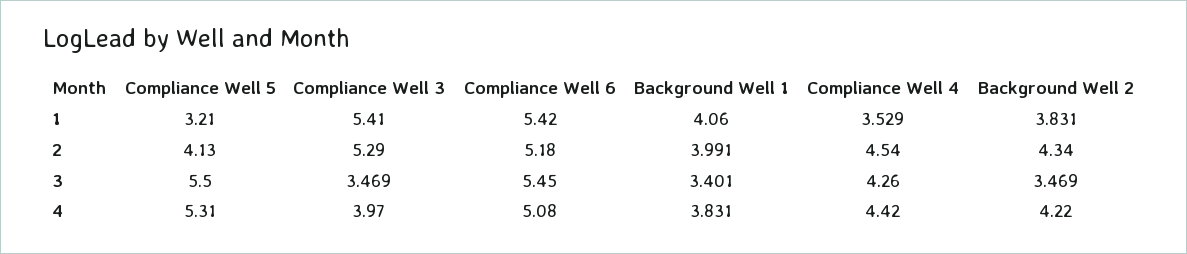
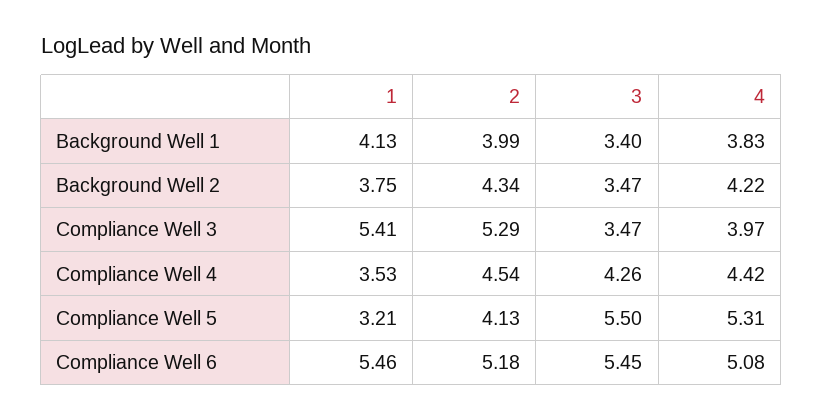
Compliance Well 6, 1: 5.42 -> 5.46
Background Well 1, 1: 4.06 -> 4.13
Background Well 2, 1: 3.831 -> 3.75

